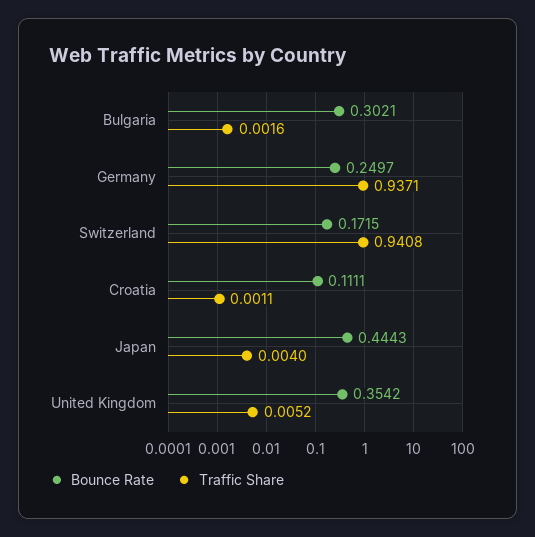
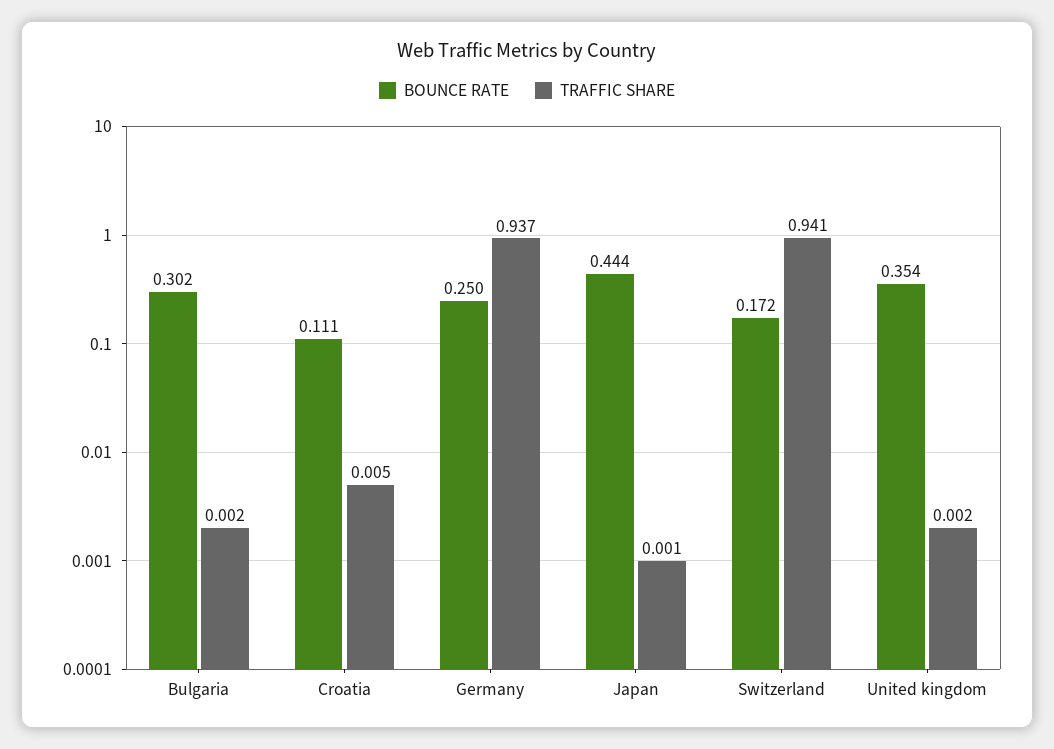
Traffic Share, Croatia: 0.0011 -> 0.005
Traffic Share, Japan: 0.004 -> 0.001
Traffic Share, United Kingdom: 0.0052 -> 0.002

